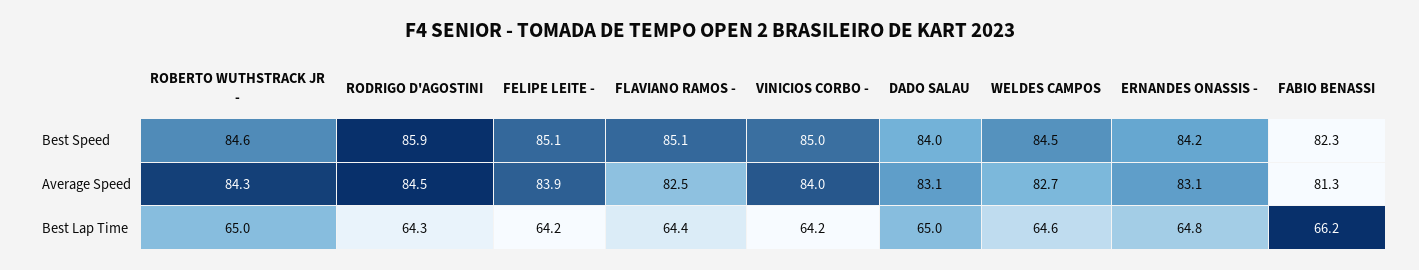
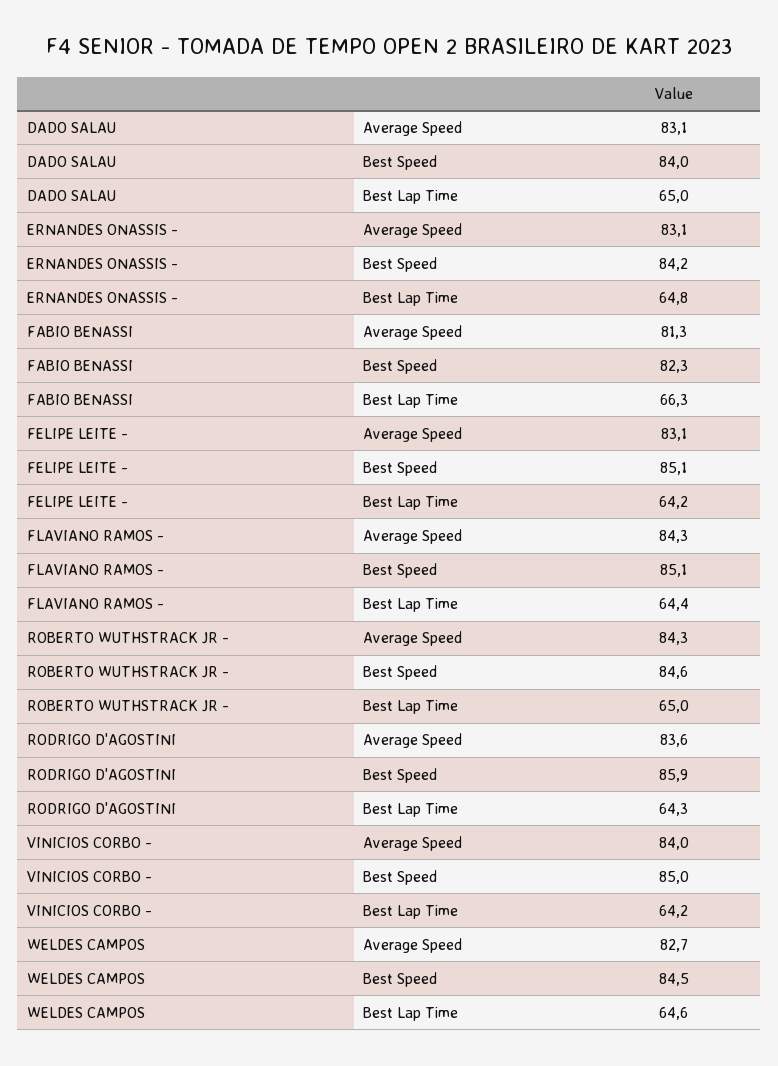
RODRIGO D'AGOSTINI, Average Speed: 84.5 -> 83.6
FELIPE LEITE -, Average Speed: 83.9 -> 83.1
FLAVIANO RAMOS -, Average Speed: 82.5 -> 84.3
FABIO BENASSI, Best Lap Time: 66.2 -> 66.3

